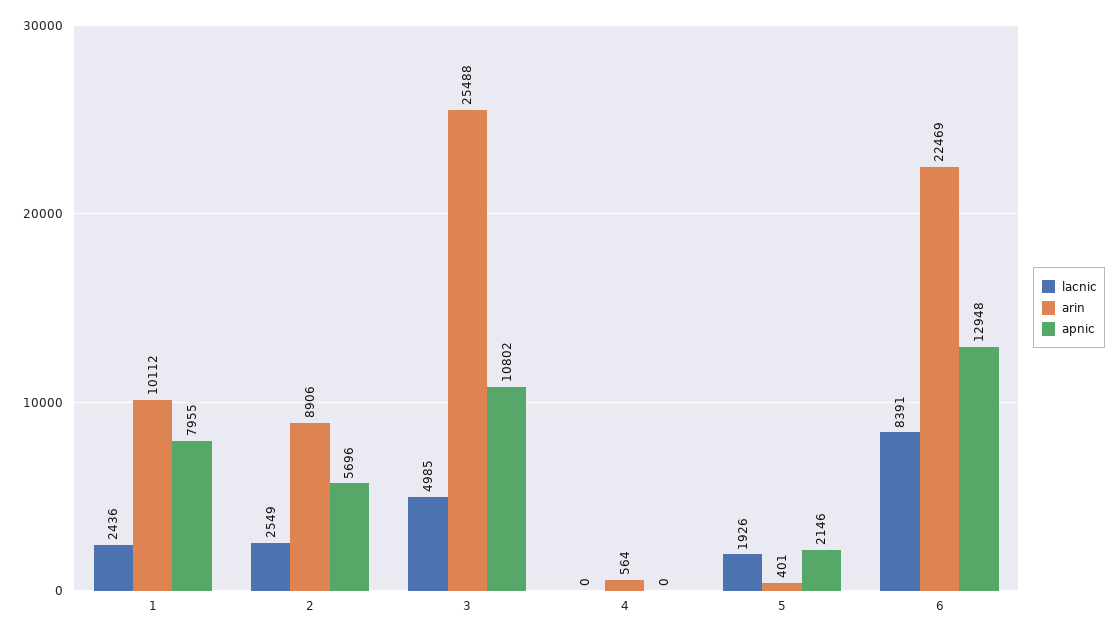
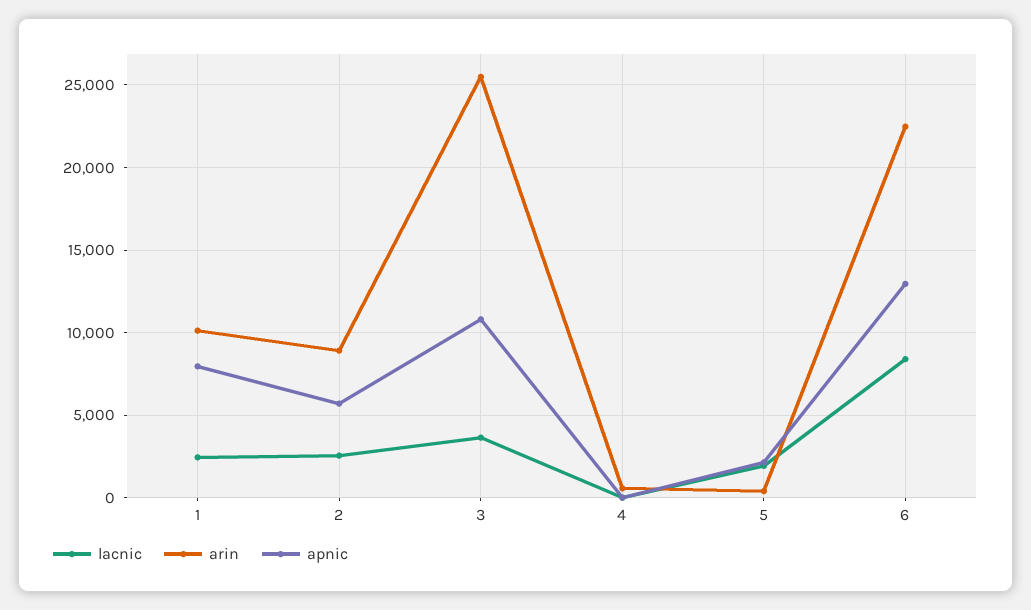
lacnic, 3: 4985 -> 3500

